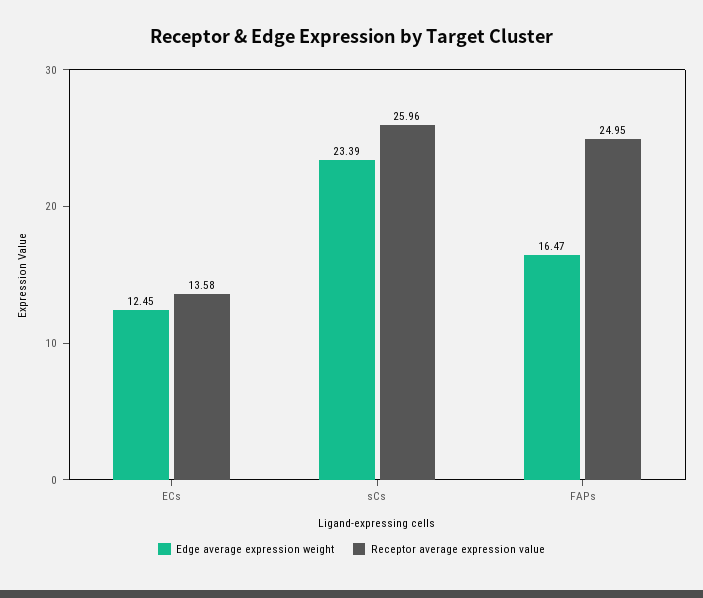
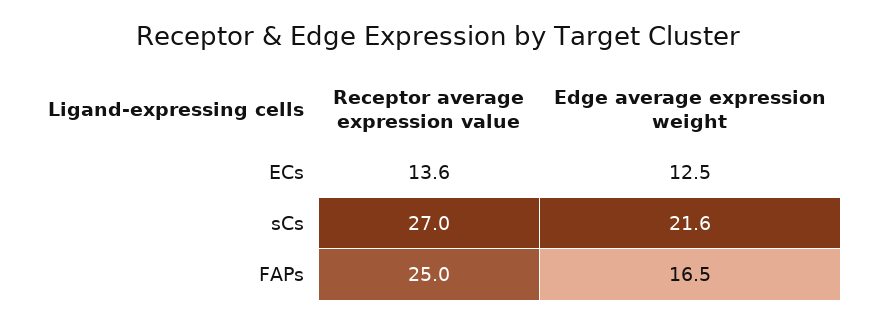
Edge average expression weight, sCs: 23.39 -> 21.6
Receptor average expression value, sCs: 25.96 -> 27

